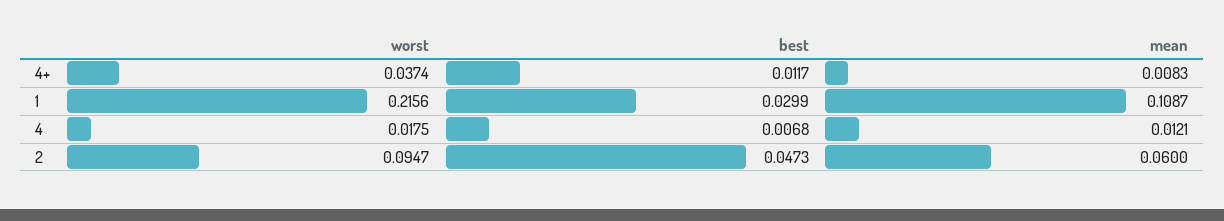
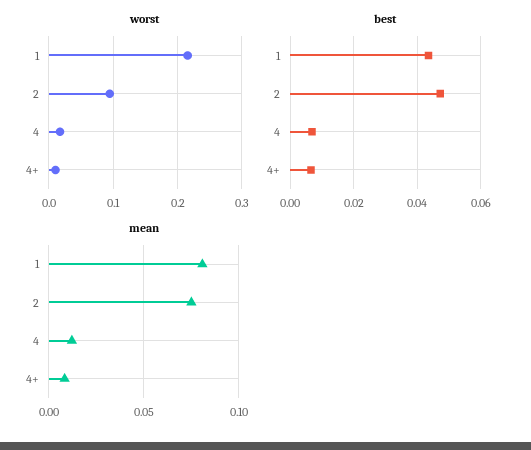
worst, 4+: 0.0374 -> 0.01
best, 4+: 0.0117 -> 0.006
best, 1: 0.0299 -> 0.044
mean, 1: 0.1087 -> 0.08
mean, 2: 0.06 -> 0.075

